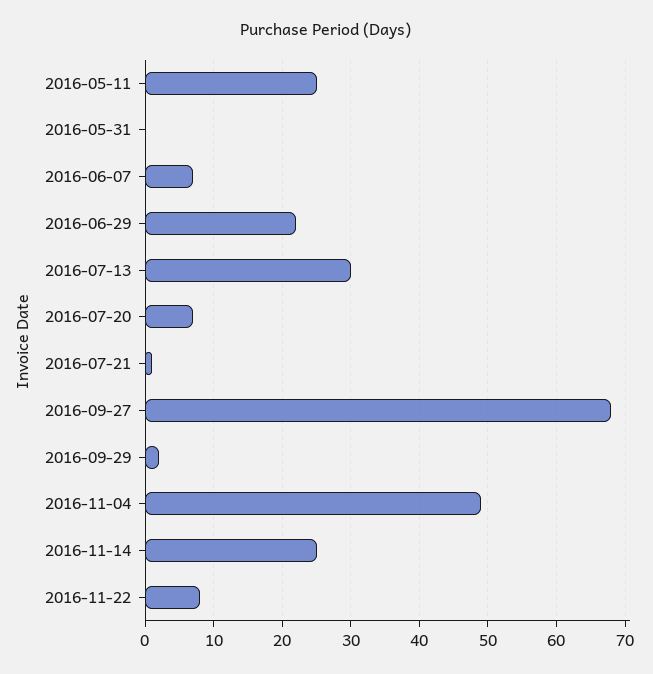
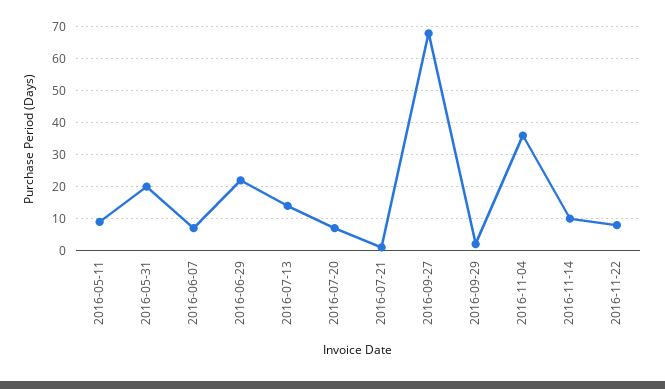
2016-05-11: 25 -> 10
2016-05-31: 0 -> 20
2016-07-13: 30 -> 15
2016-11-04: 49 -> 35
2016-11-14: 25 -> 10

